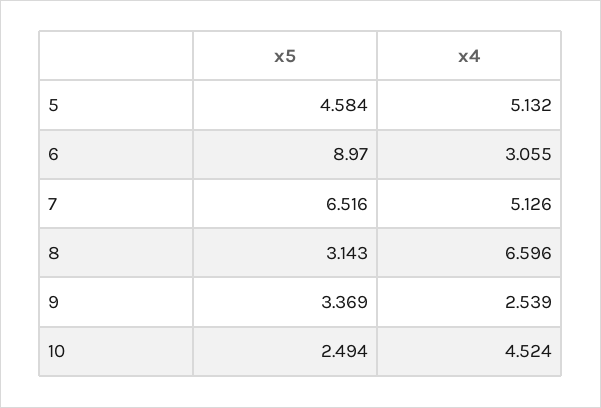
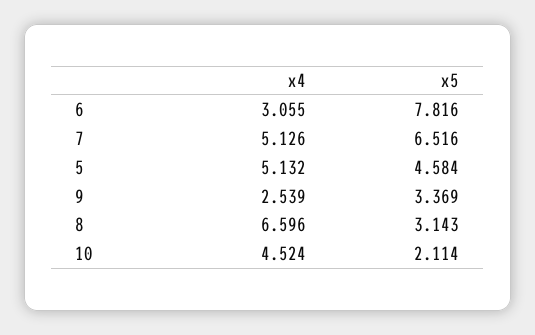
x5, 6: 8.97 -> 7.816
x5, 10: 2.494 -> 2.114

